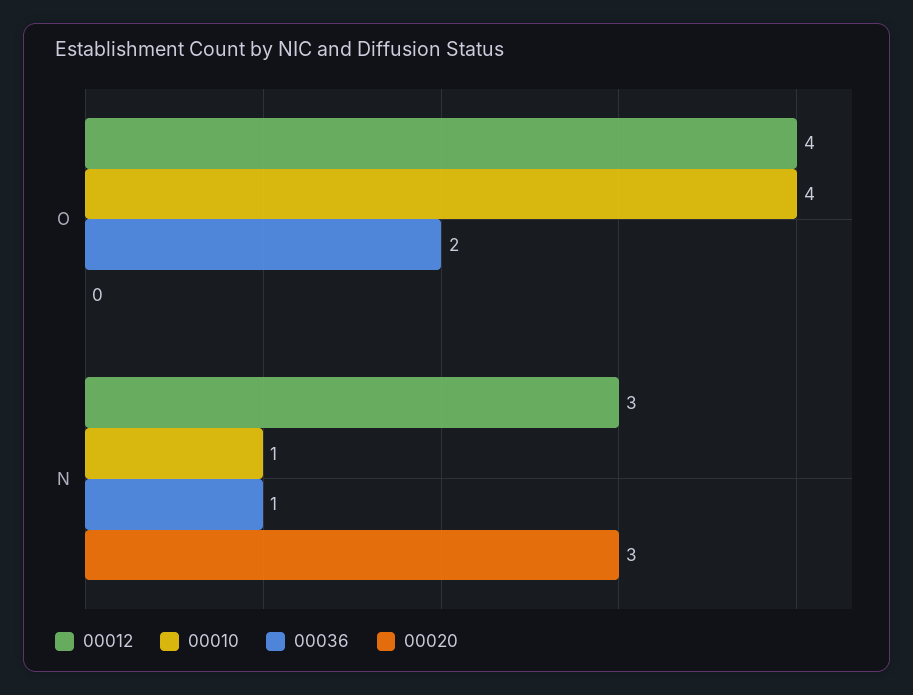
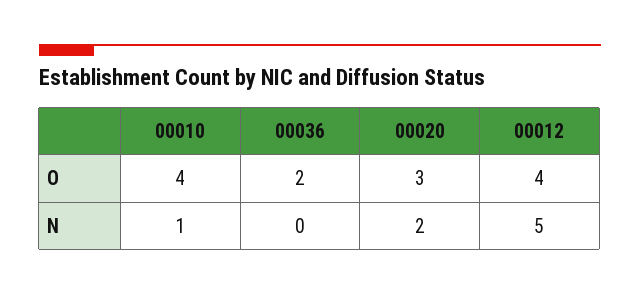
00020, O: 0 -> 3
00012, N: 3 -> 5
00036, N: 1 -> 0
00020, N: 3 -> 2

